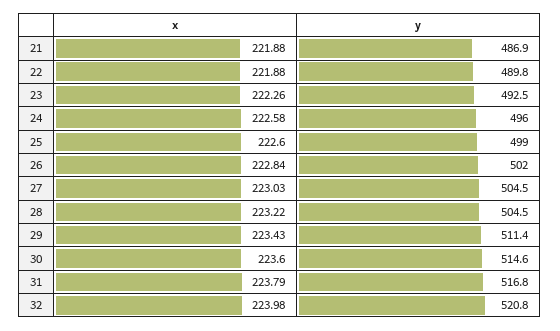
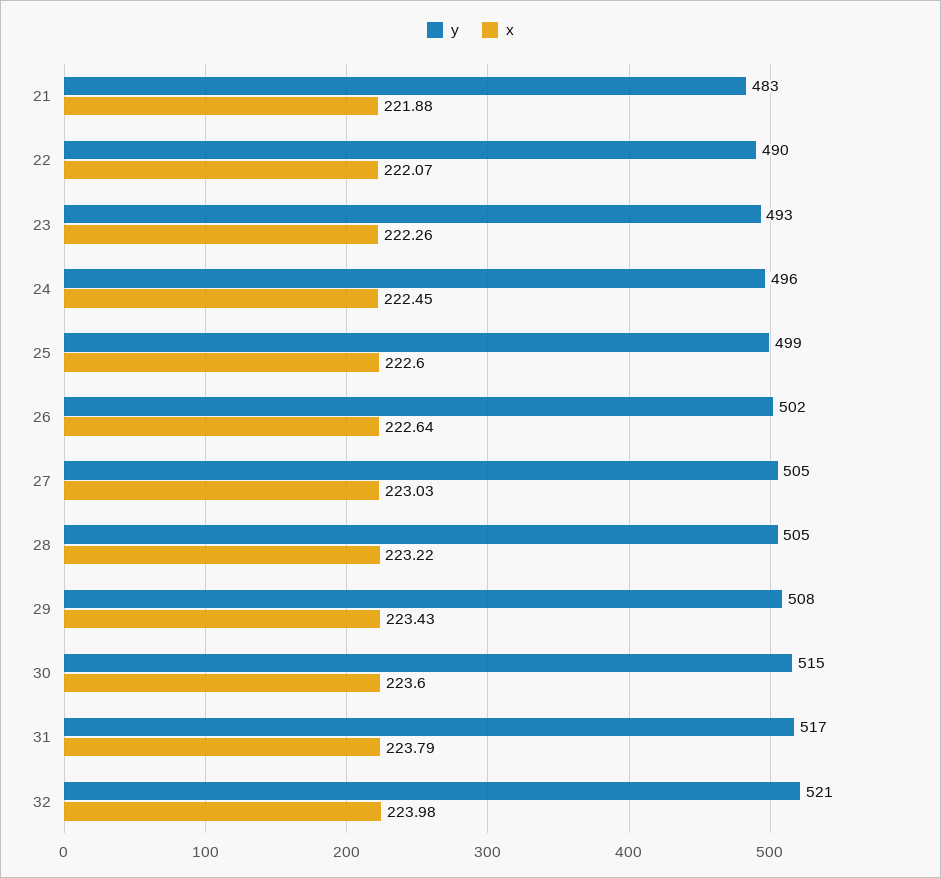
y, 21: 486.9 -> 483
x, 22: 221.88 -> 222.07
x, 24: 222.58 -> 222.45
x, 26: 222.84 -> 222.64
y, 29: 511.4 -> 508

